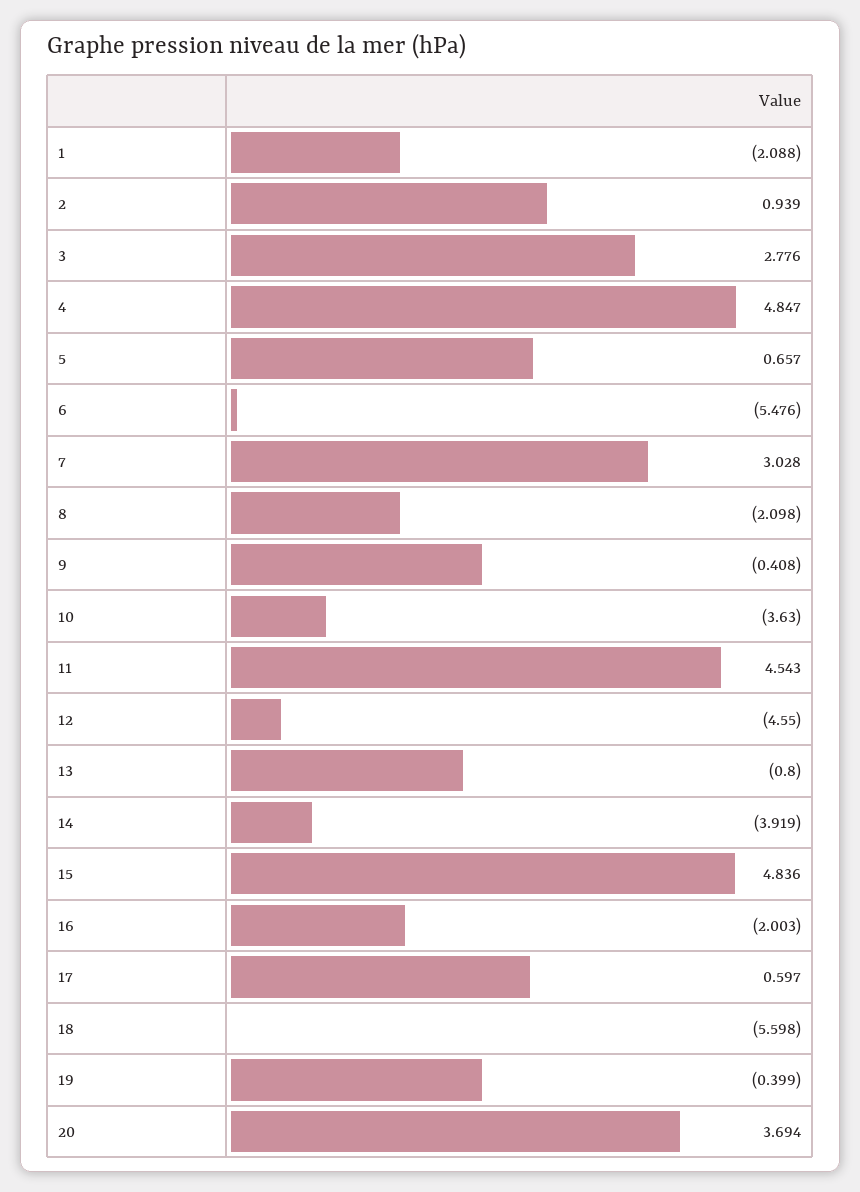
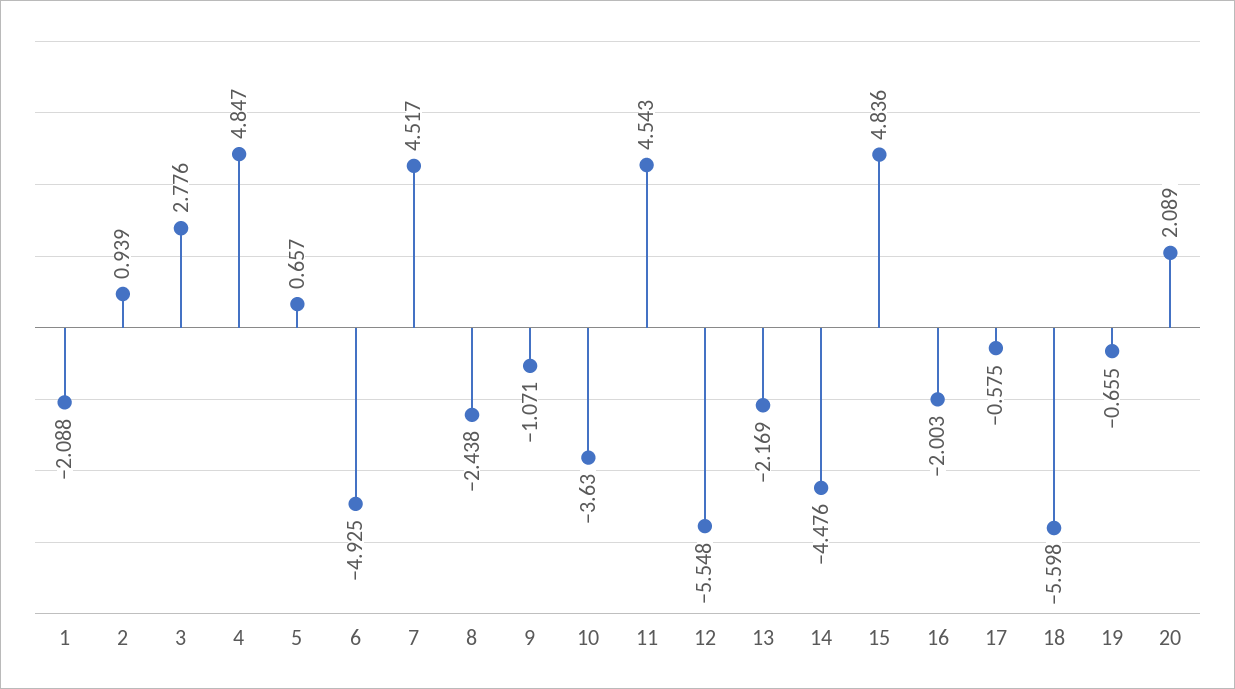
6: -5.476 -> -4.925
7: 3.028 -> 4.517
8: -2.098 -> -2.438
9: -0.408 -> -1.071
12: -4.55 -> -5.548
13: -0.8 -> -2.169
14: -3.919 -> -4.476
17: 0.597 -> -0.575
19: -0.399 -> -0.655
20: 3.694 -> 2.089

